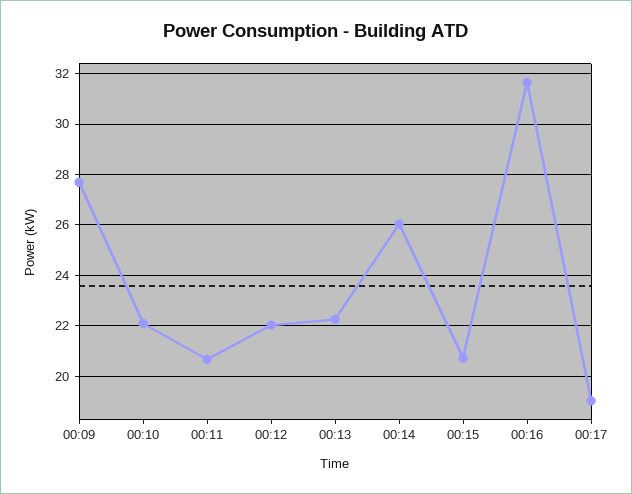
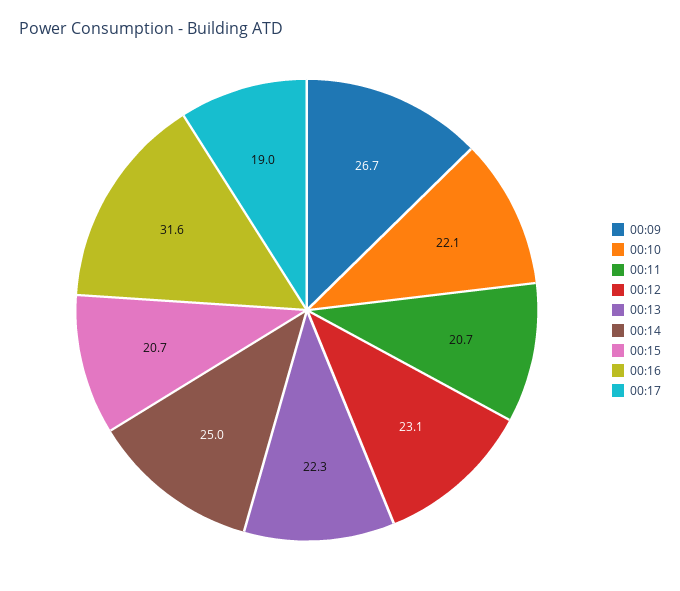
00:09: 27.75 -> 26.7
00:12: 22 -> 23.1
00:14: 26 -> 25

